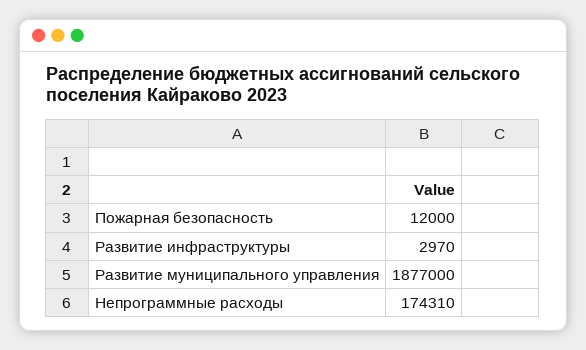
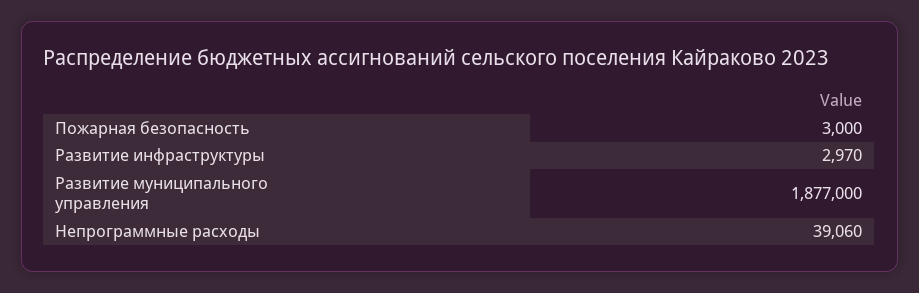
Пожарная безопасность: 12000 -> 3000
Непрограммные расходы: 174310 -> 39060

